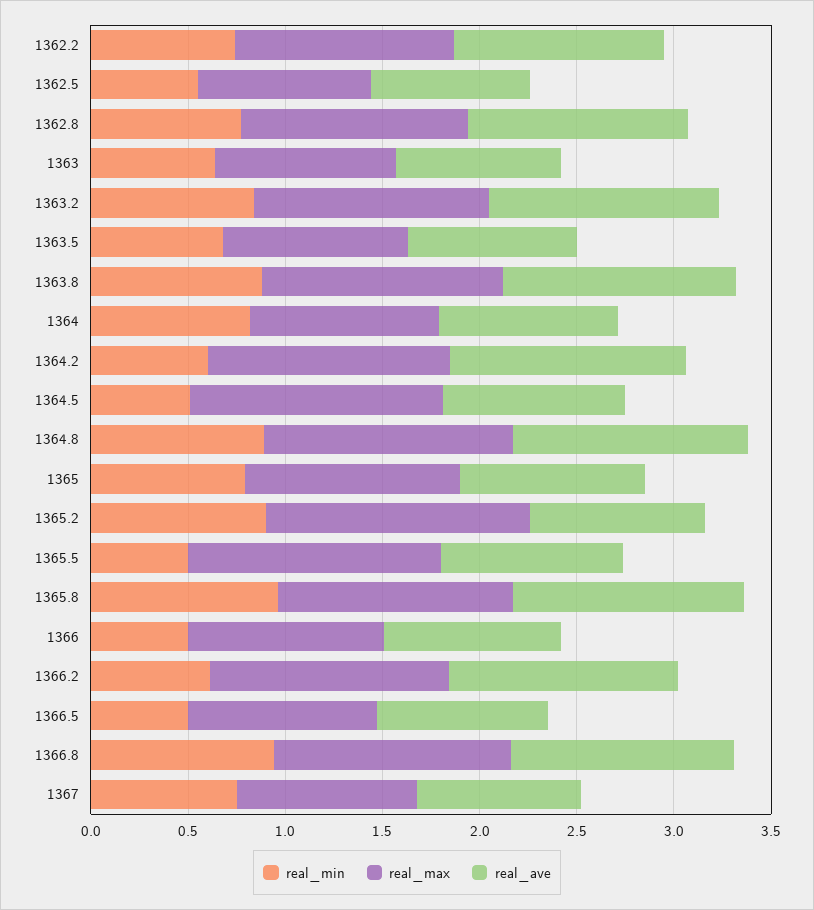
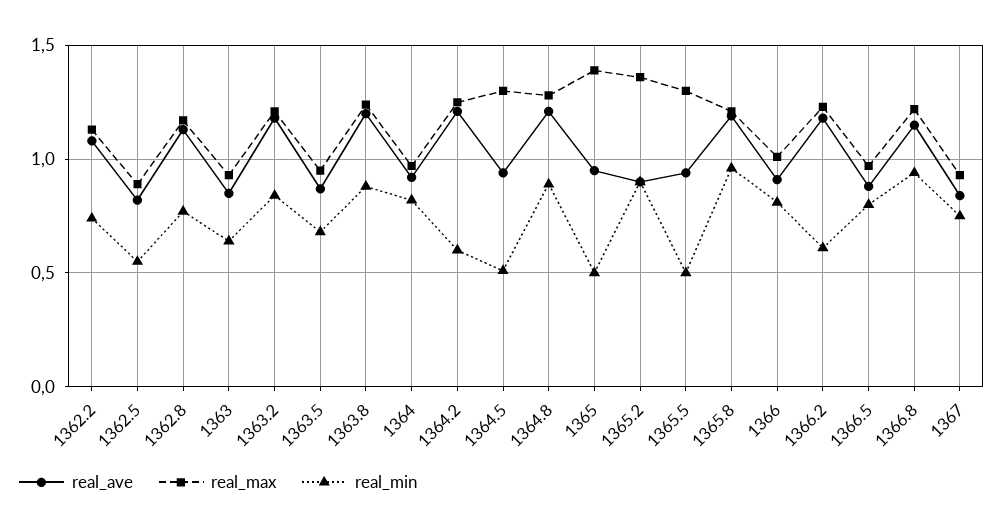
real_min, 1365: 0.8 -> 0.5
real_max, 1365: 1.1 -> 1.4
real_min, 1366: 0.5 -> 0.8
real_min, 1366.5: 0.5 -> 0.8

